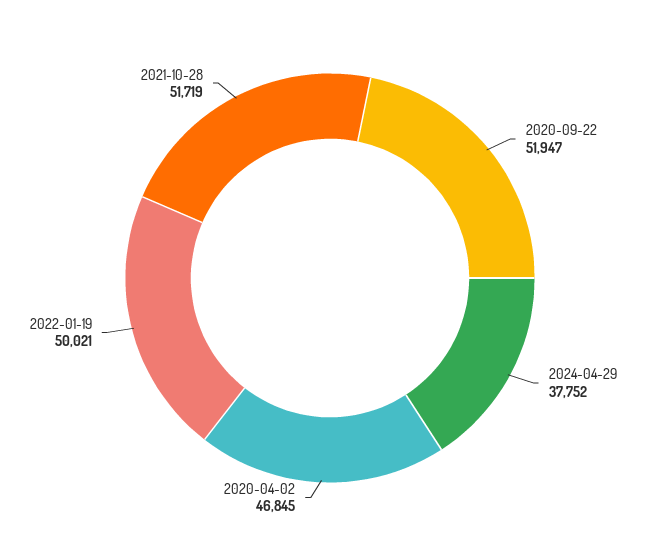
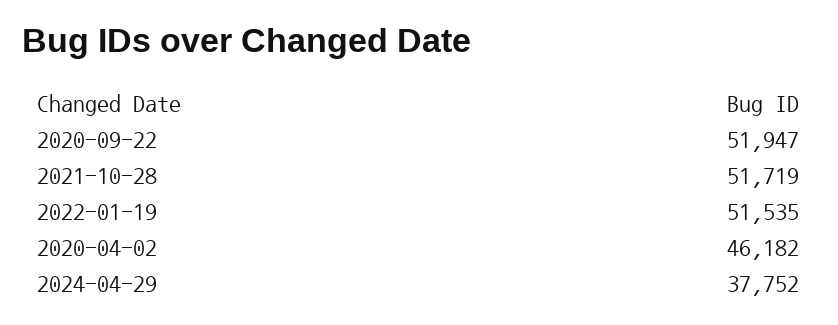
2020-04-02: 46845 -> 46182
2022-01-19: 50021 -> 51535

